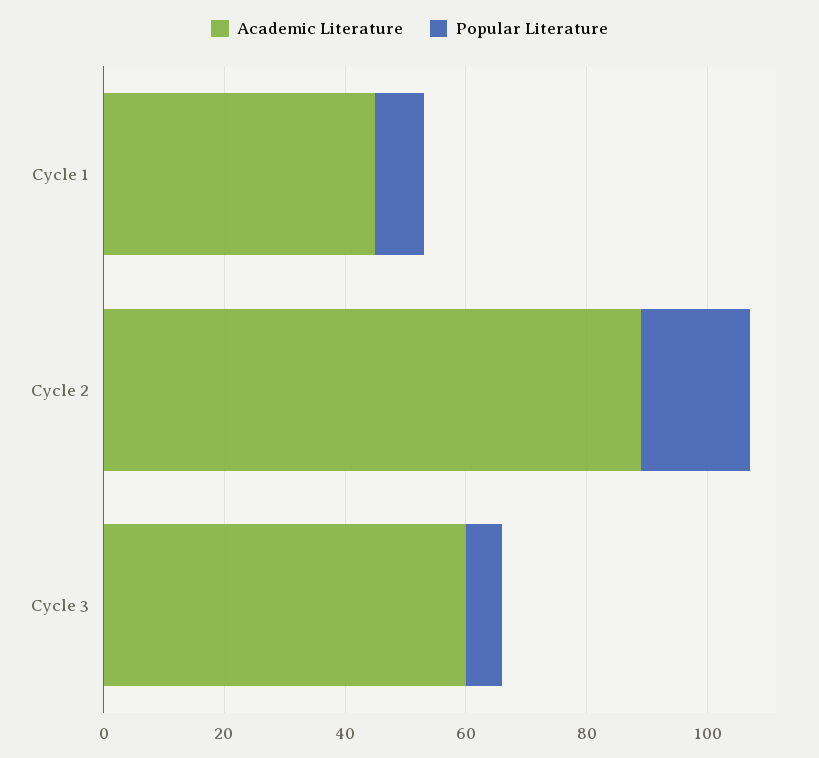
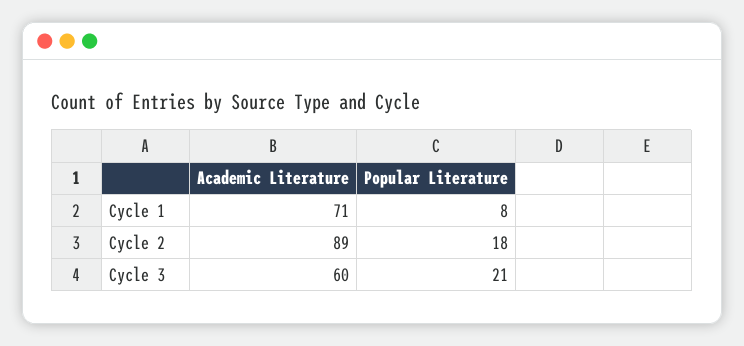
Academic Literature, Cycle 1: 45 -> 71
Popular Literature, Cycle 3: 5 -> 21

